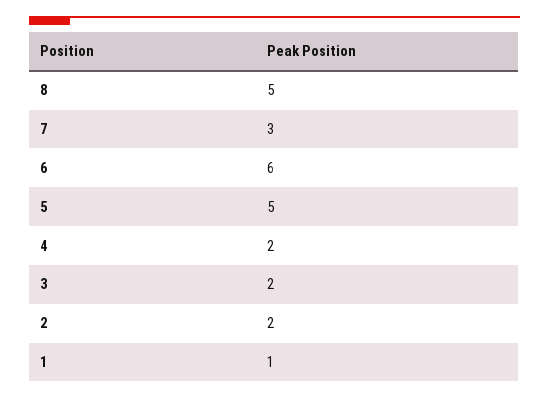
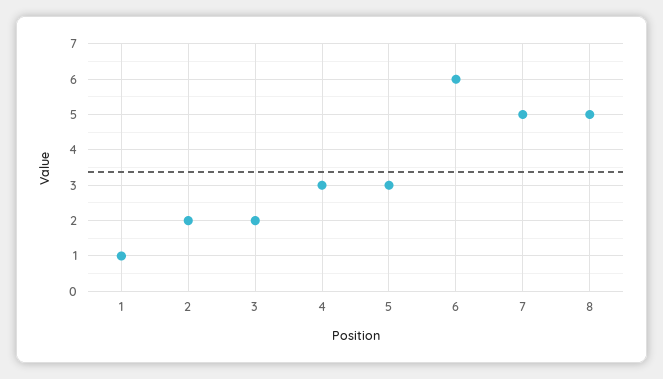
7: 3 -> 5
5: 5 -> 3
4: 2 -> 3

